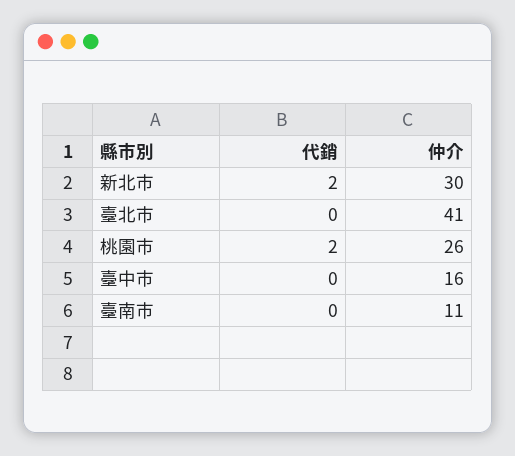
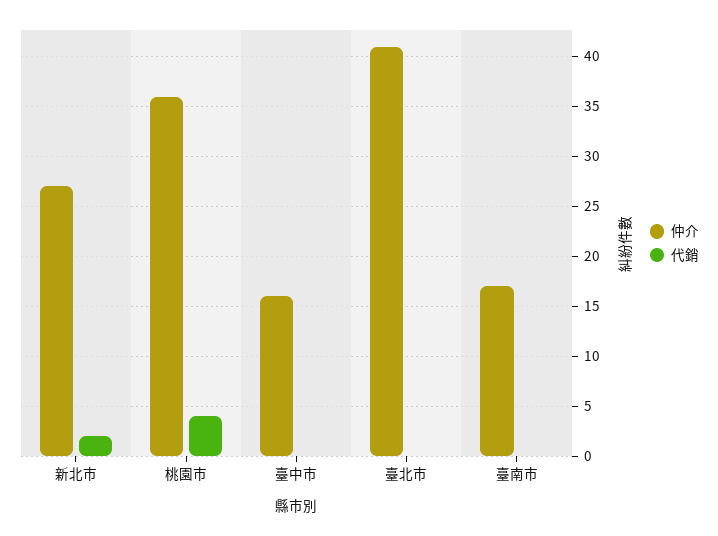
仲介, 新北市: 30 -> 27
代銷, 桃園市: 2 -> 4
仲介, 桃園市: 26 -> 36
仲介, 臺南市: 11 -> 17

